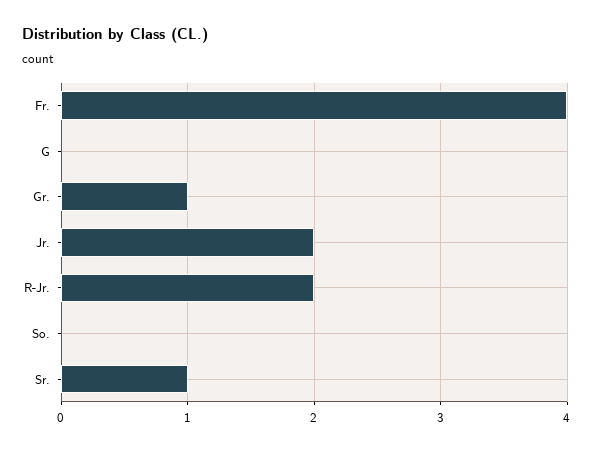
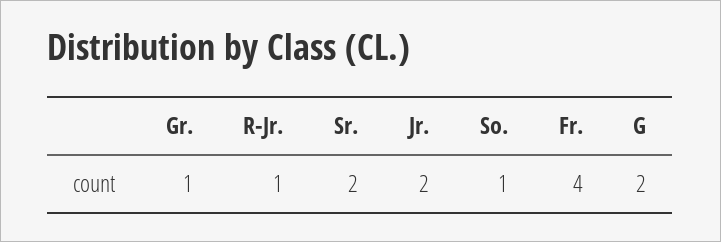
G: 0 -> 2
R-Jr.: 2 -> 1
So.: 0 -> 1
Sr.: 1 -> 2

